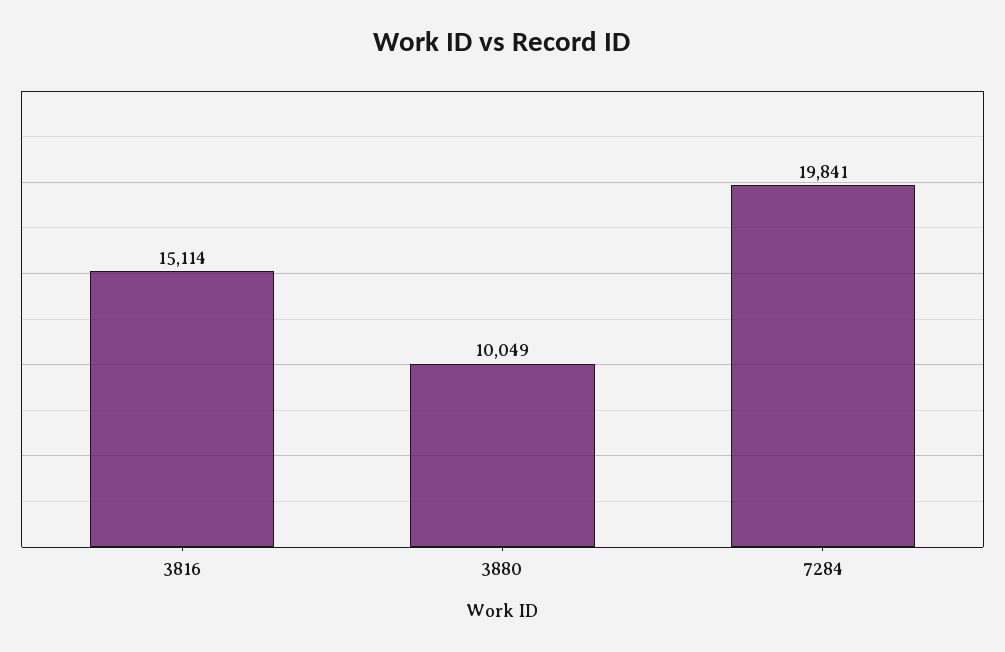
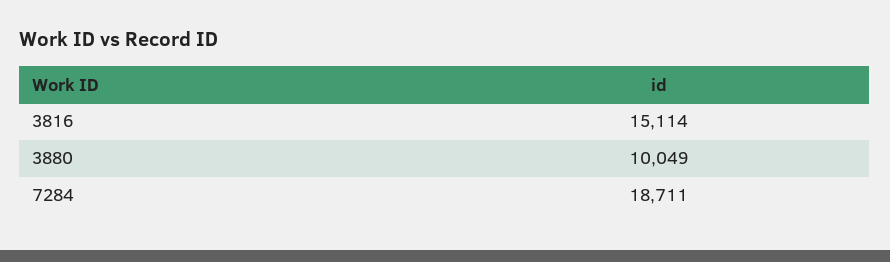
7284: 19841 -> 18711

